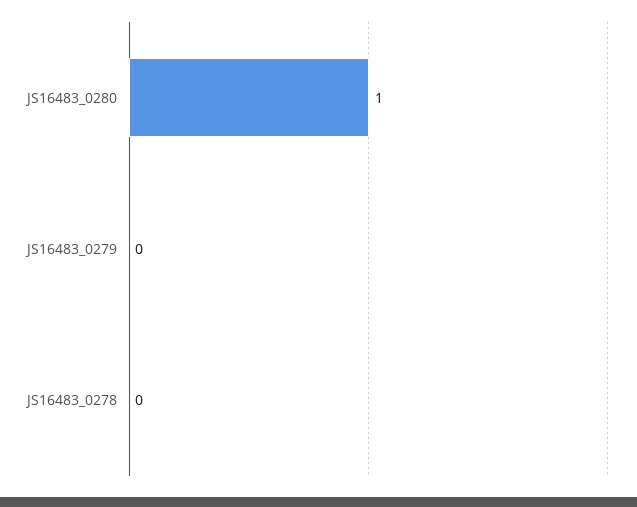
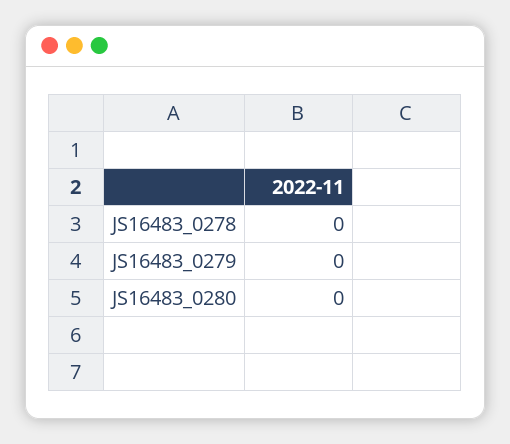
JS16483_0280: 1 -> 0

